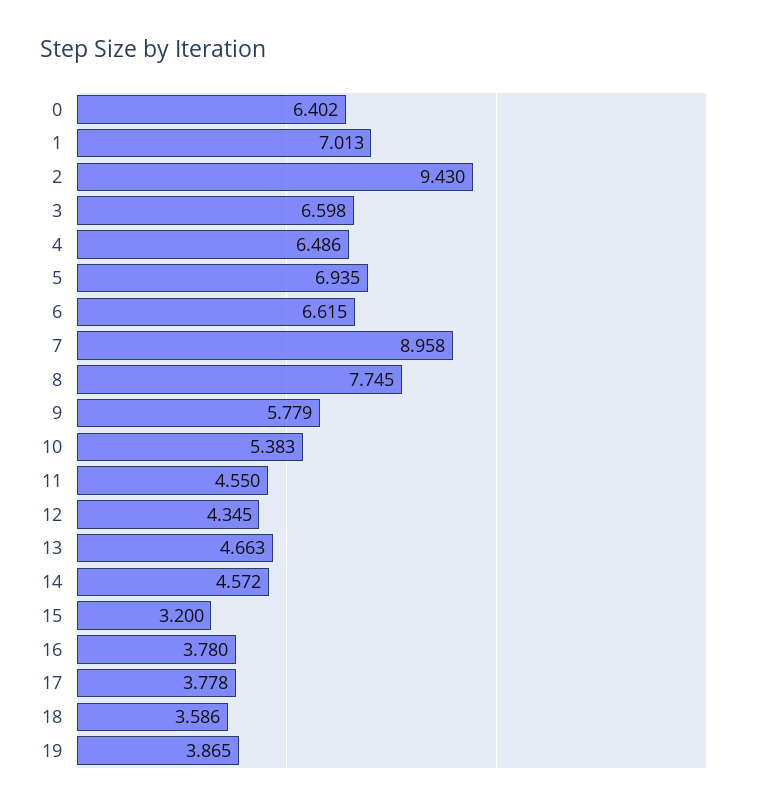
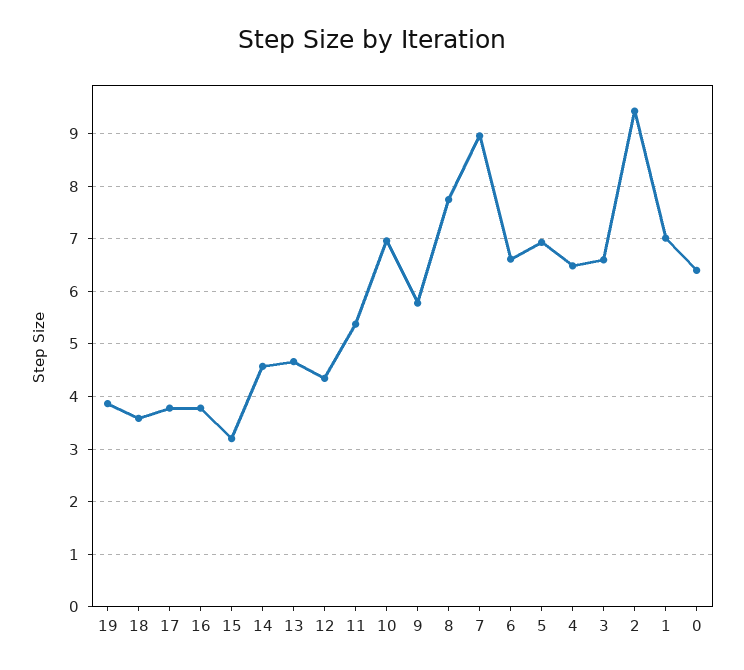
10: 5.383 -> 7
11: 4.55 -> 5.4

